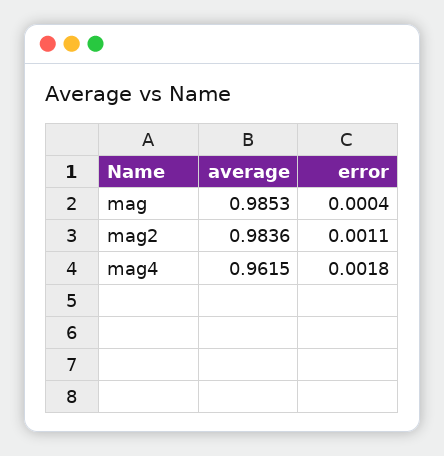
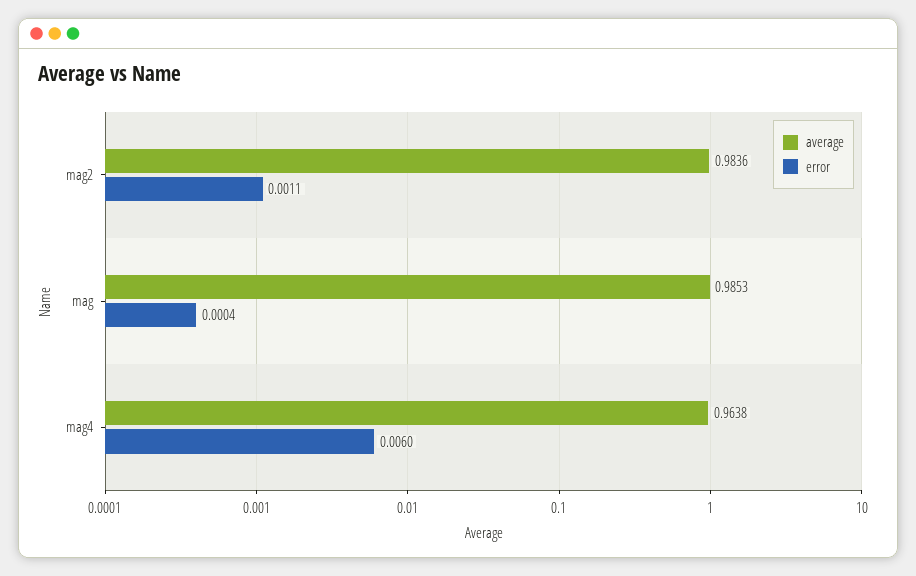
average, mag4: 0.9615 -> 0.9638
error, mag4: 0.0018 -> 0.006

